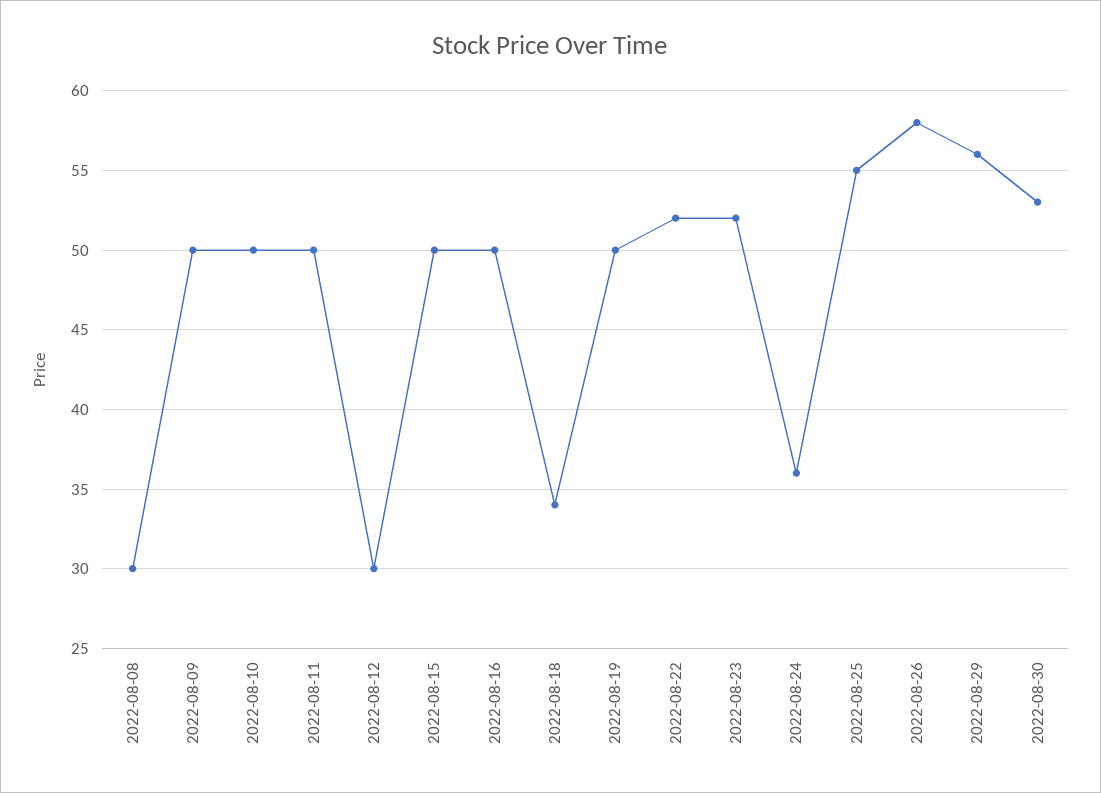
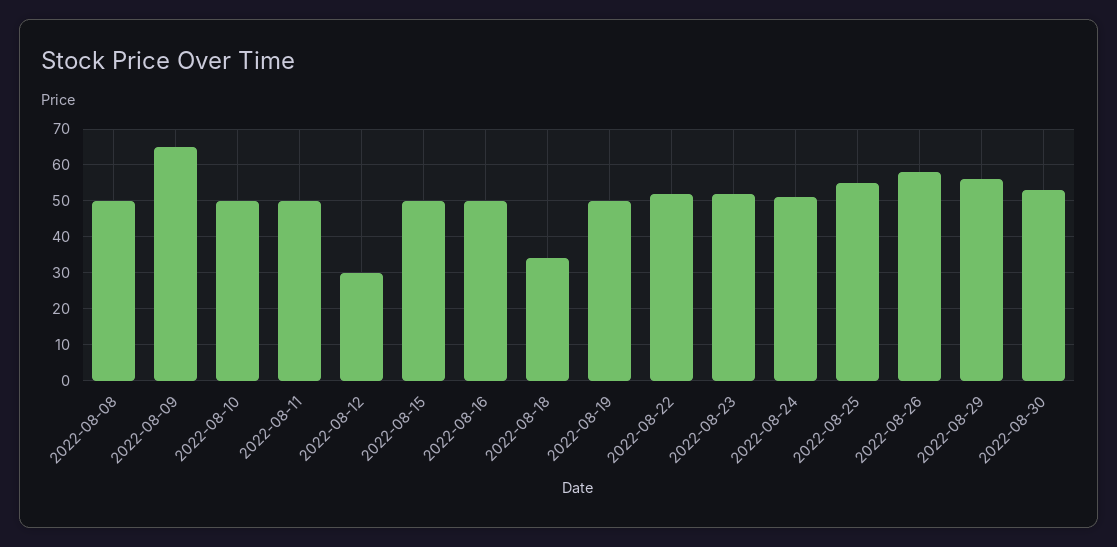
2022-08-08: 30 -> 50
2022-08-09: 50 -> 65
2022-08-24: 36 -> 50

